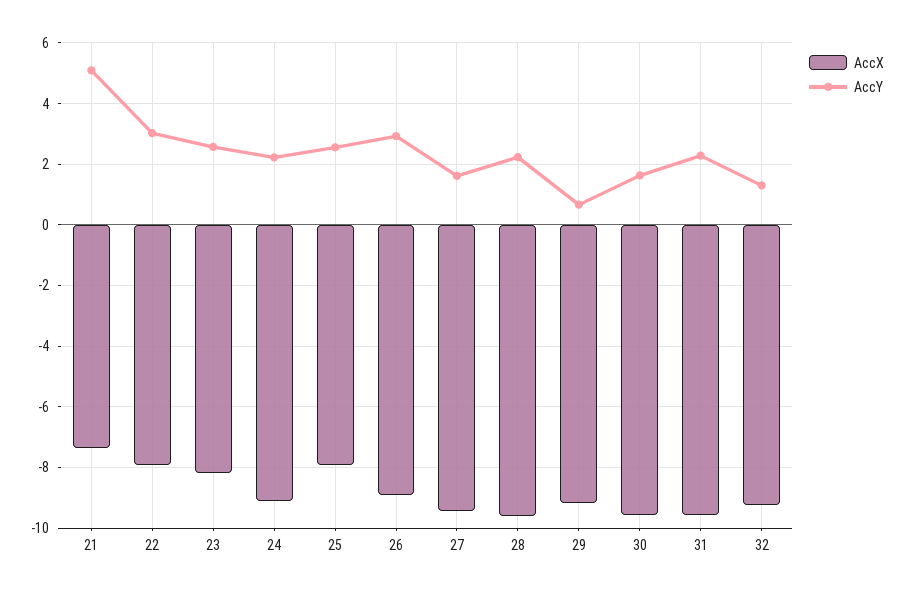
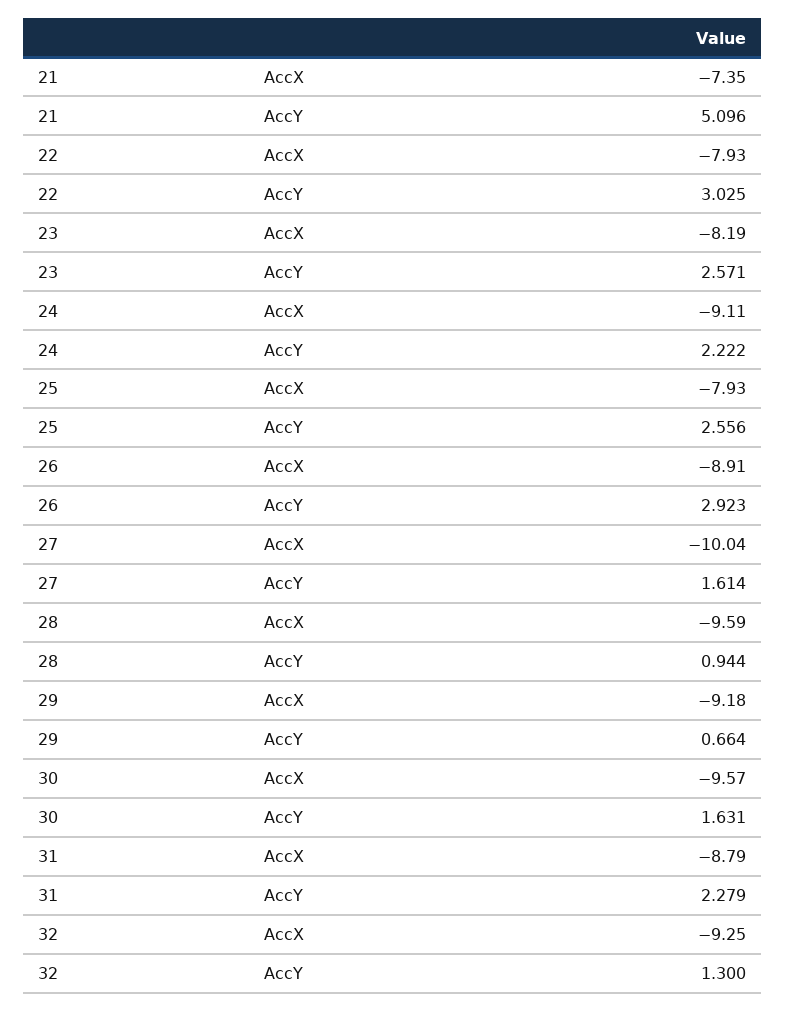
AccX, 27: -9.4 -> -10.04
AccY, 28: 2.2 -> 0.944
AccX, 31: -9.6 -> -8.79

